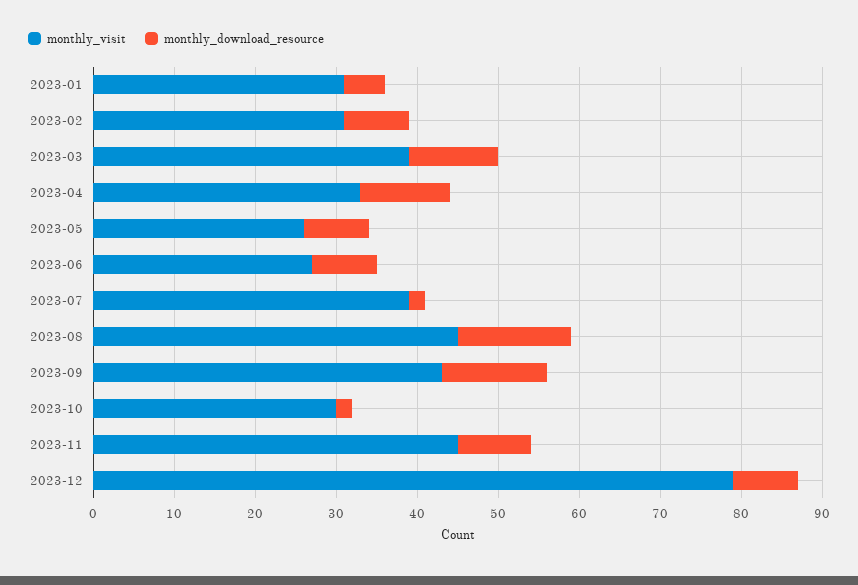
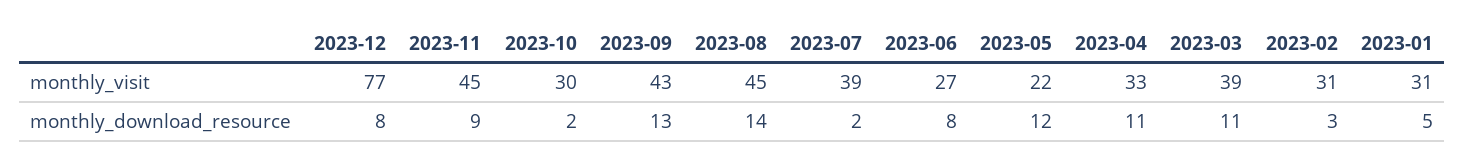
monthly_download_resource, 2023-02: 8 -> 3
monthly_visit, 2023-05: 26 -> 22
monthly_download_resource, 2023-05: 8 -> 12
monthly_visit, 2023-12: 79 -> 77

